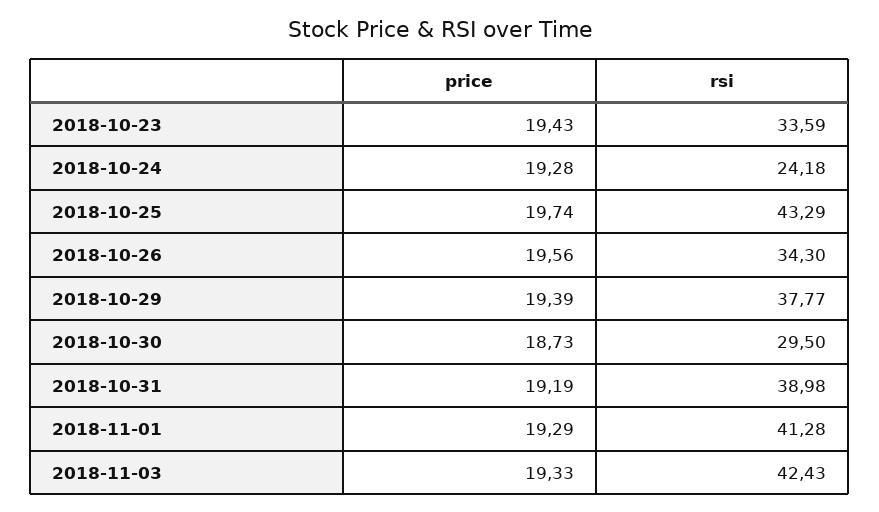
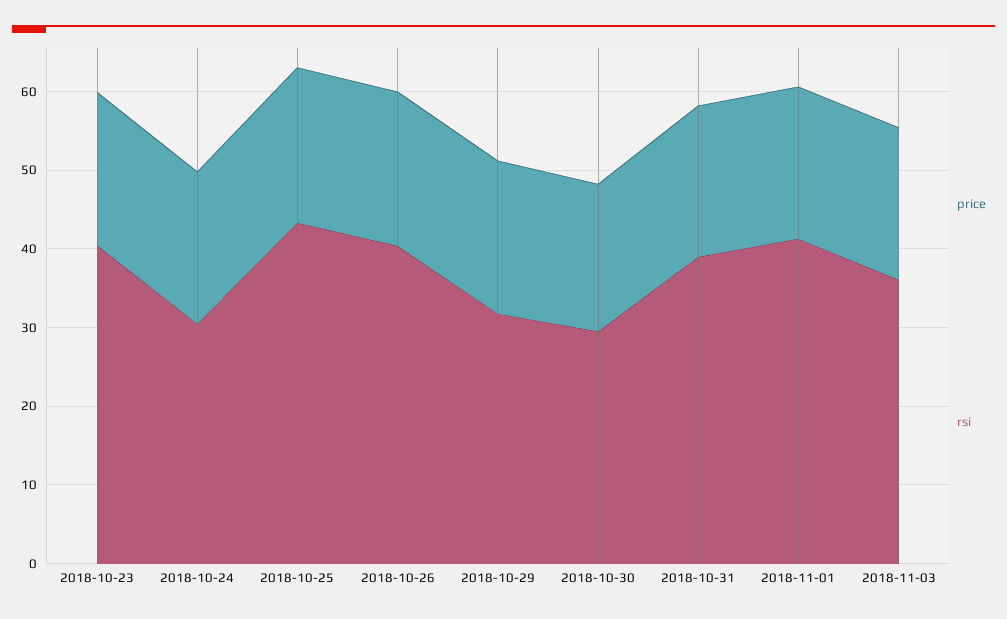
rsi, 2018-10-23: 33.59 -> 40
rsi, 2018-10-24: 24.18 -> 30
rsi, 2018-10-26: 34.3 -> 40
rsi, 2018-10-29: 37.77 -> 32
rsi, 2018-11-03: 42.43 -> 36

